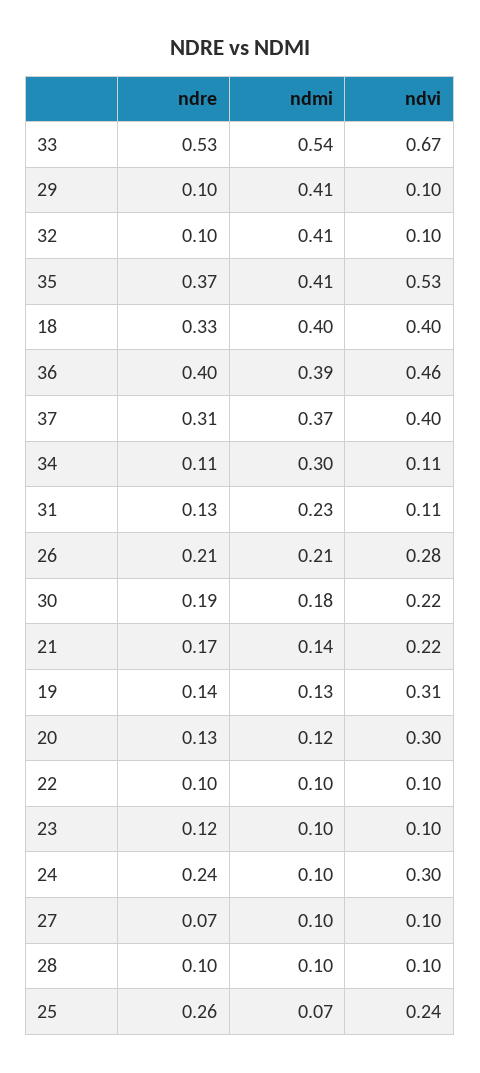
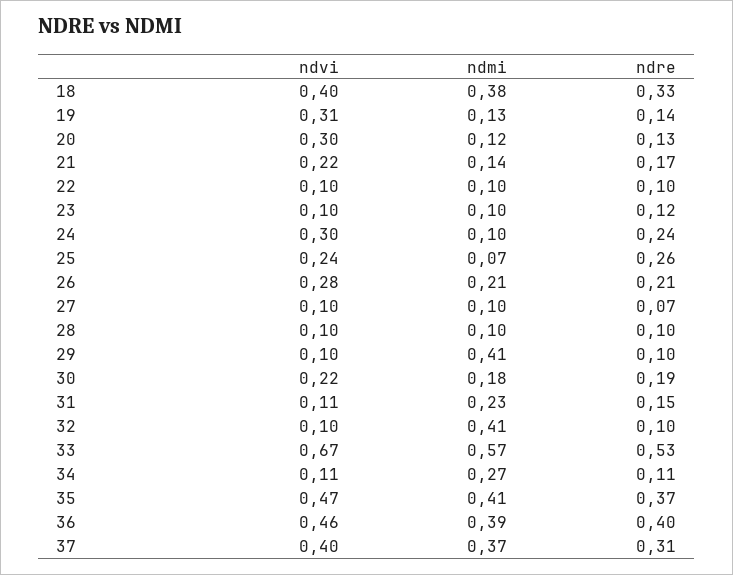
ndmi, 33: 0.54 -> 0.57
ndvi, 35: 0.53 -> 0.47
ndmi, 18: 0.4 -> 0.38
ndmi, 34: 0.3 -> 0.27
ndre, 31: 0.13 -> 0.15

